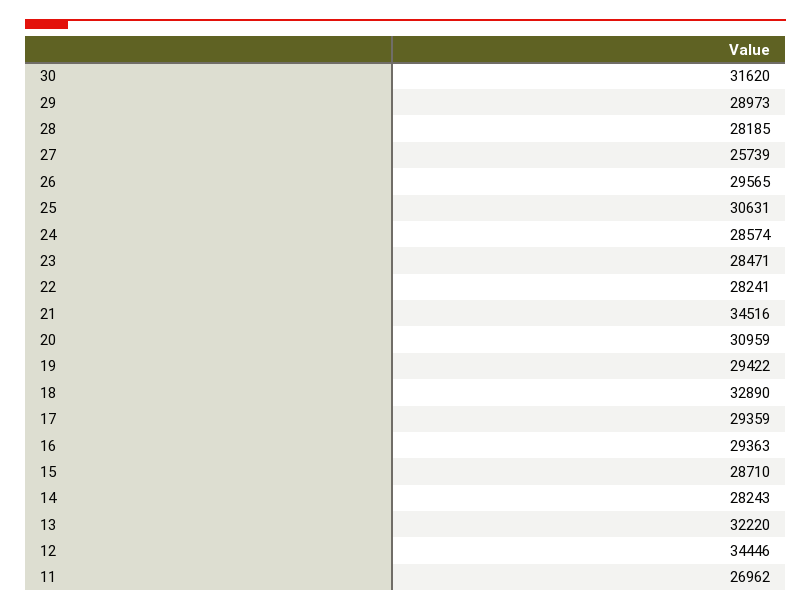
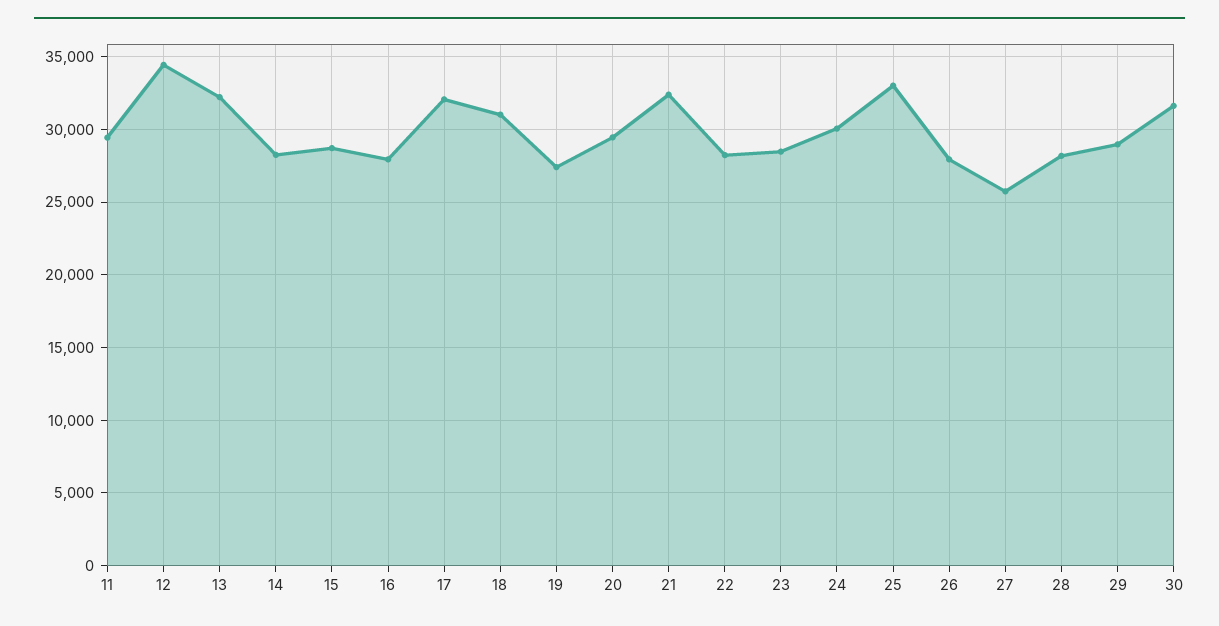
26: 29565 -> 28000
25: 30631 -> 33000
24: 28574 -> 30000
21: 34516 -> 32500
20: 30959 -> 29500
19: 29422 -> 27500
18: 32890 -> 31000
17: 29359 -> 32000
16: 29363 -> 28000
11: 26962 -> 29500

